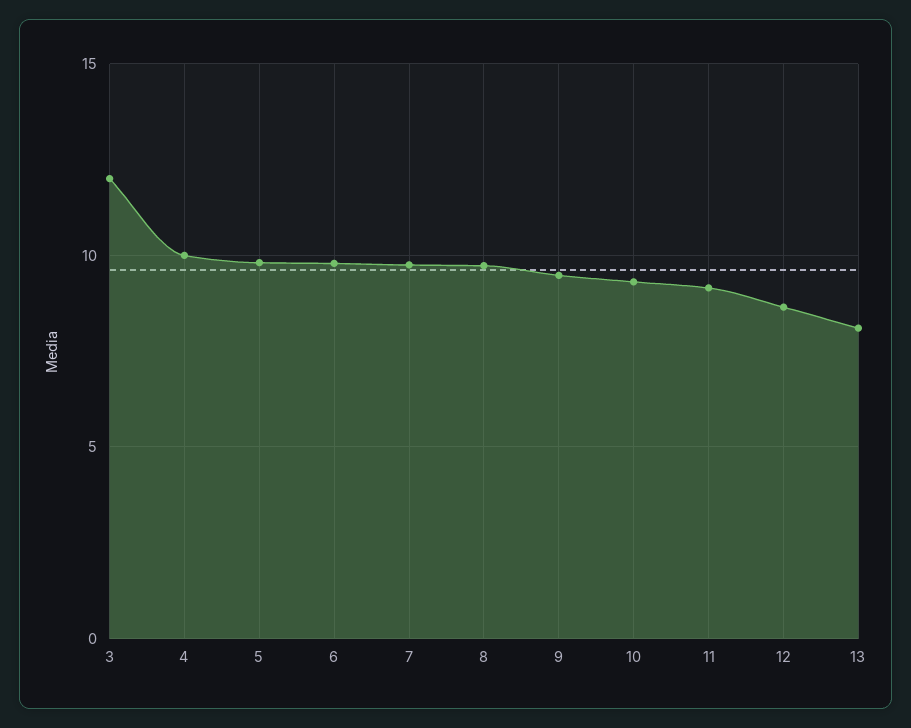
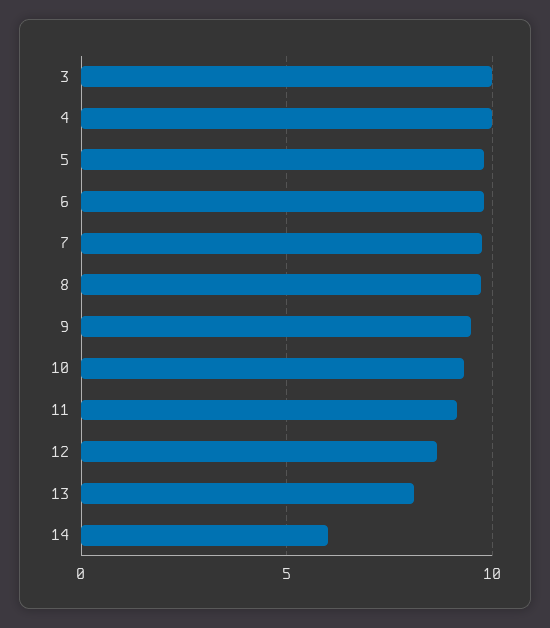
3: 12 -> 10
14: none -> 6

